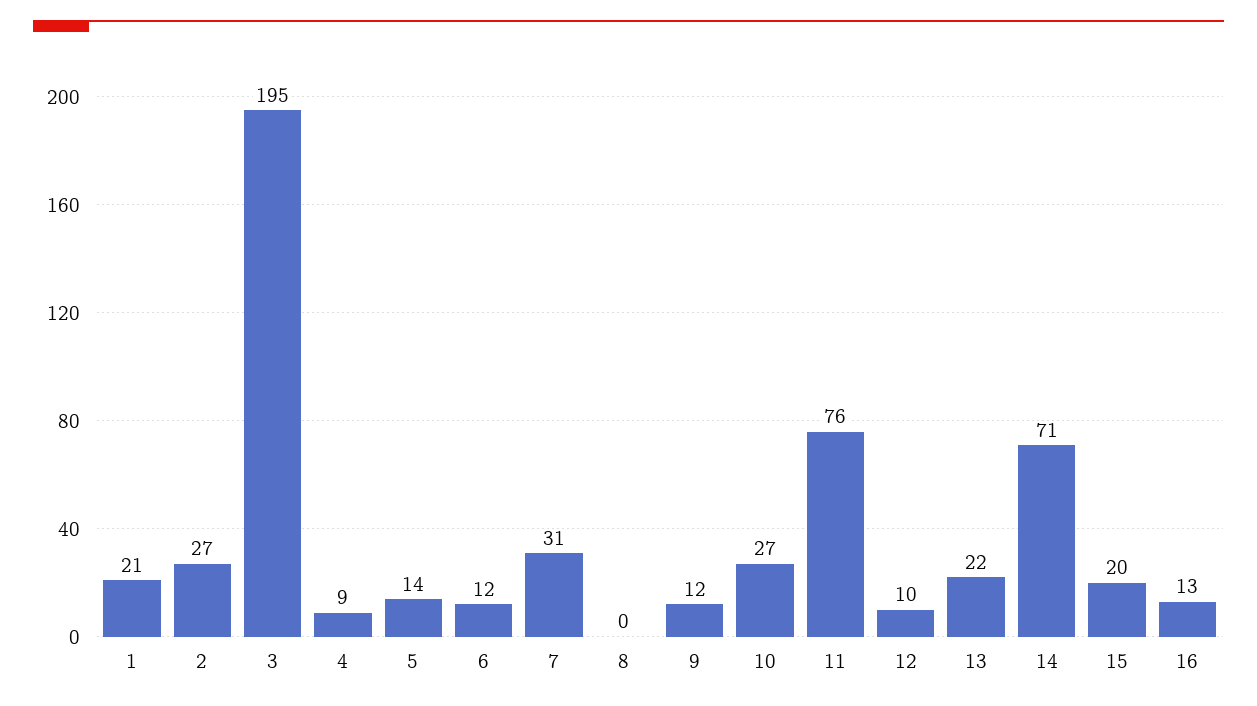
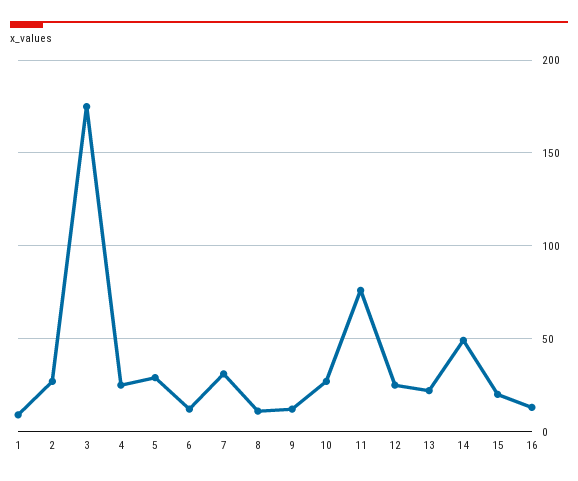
1: 21 -> 10
3: 195 -> 175
4: 9 -> 25
5: 14 -> 30
8: 0 -> 10
12: 10 -> 25
14: 71 -> 50

